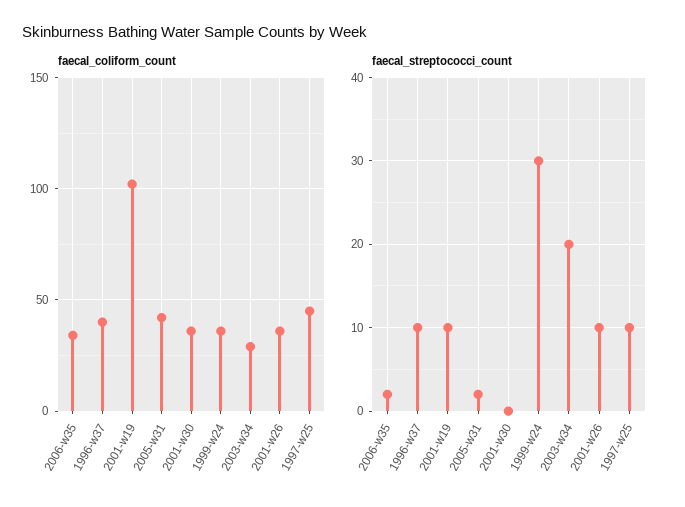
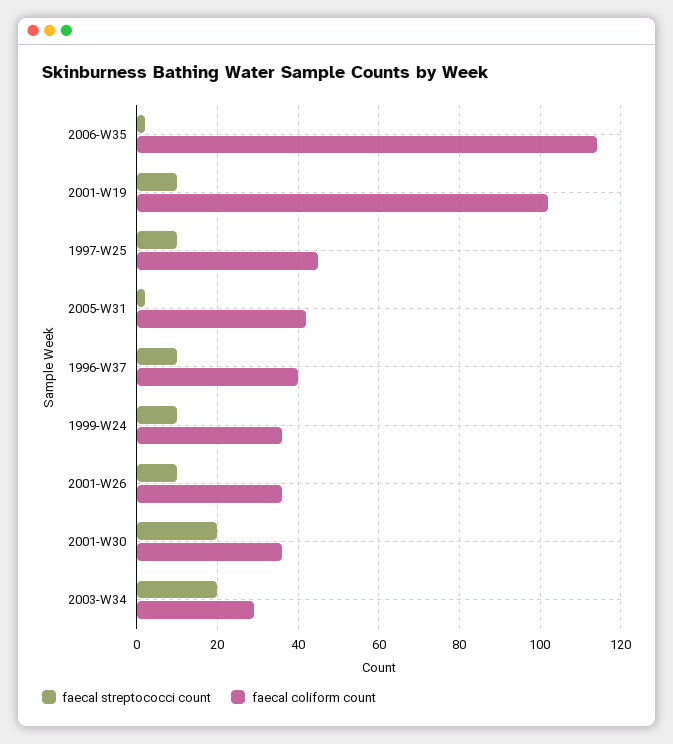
faecal_coliform_count, 2006-w35: 35 -> 115
faecal_streptococci_count, 2001-w30: 0 -> 20
faecal_streptococci_count, 1999-w24: 30 -> 10

